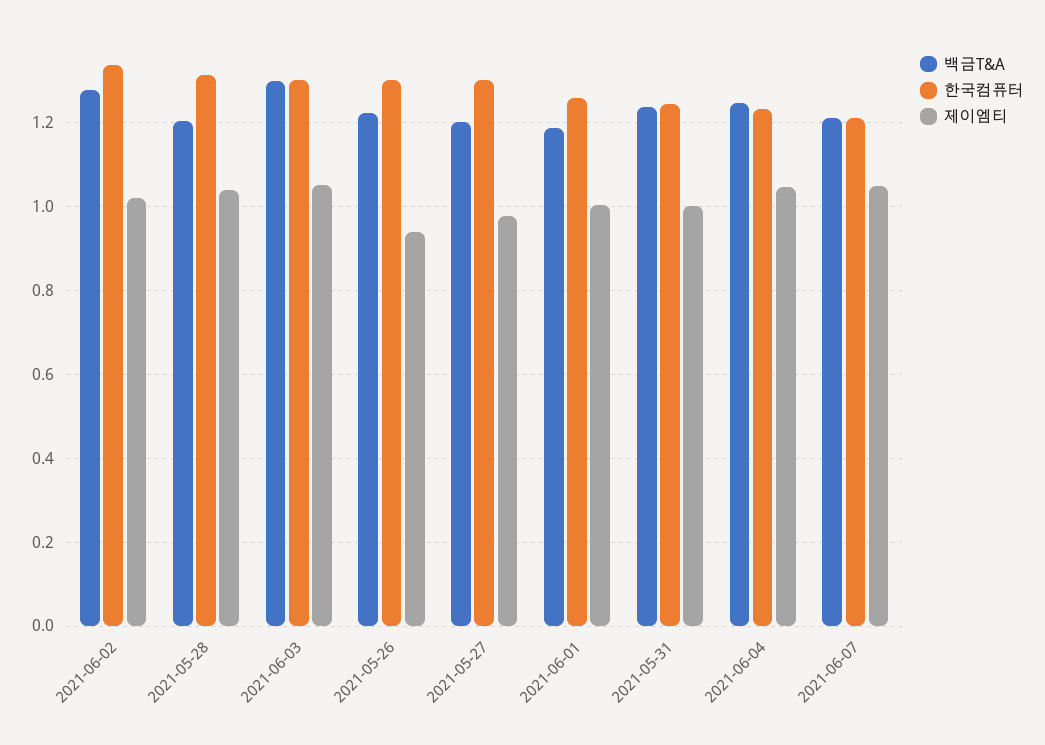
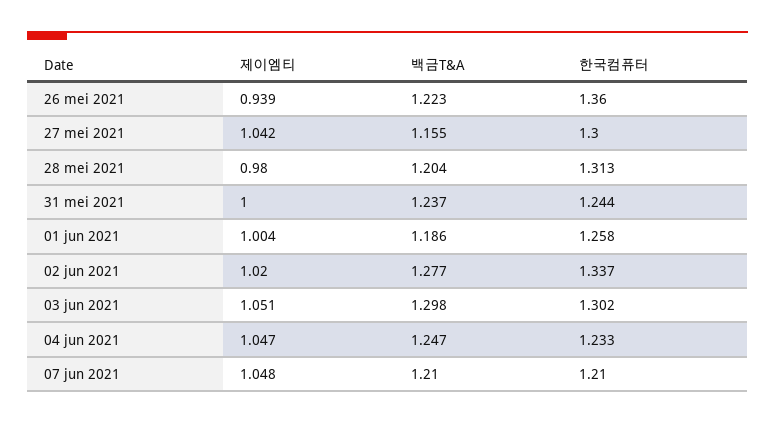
제이엠티, 2021-05-28: 1.04 -> 0.98
한국컴퓨터, 2021-05-26: 1.3 -> 1.36
백금T&A, 2021-05-27: 1.2 -> 1.155
제이엠티, 2021-05-27: 0.98 -> 1.042

